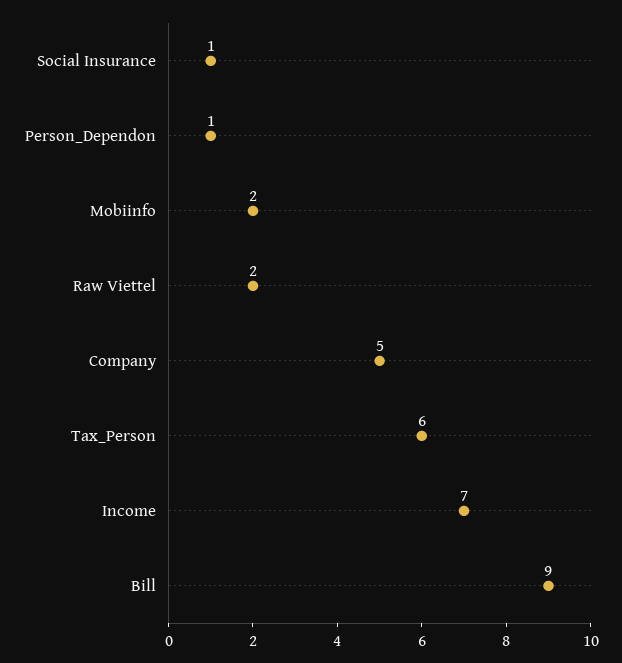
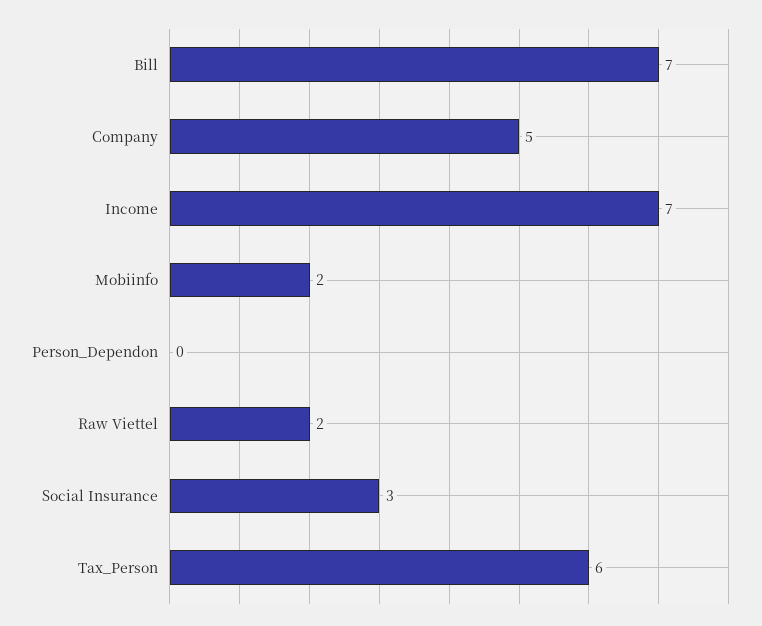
Social Insurance: 1 -> 3
Person_Dependon: 1 -> 0
Bill: 9 -> 7

